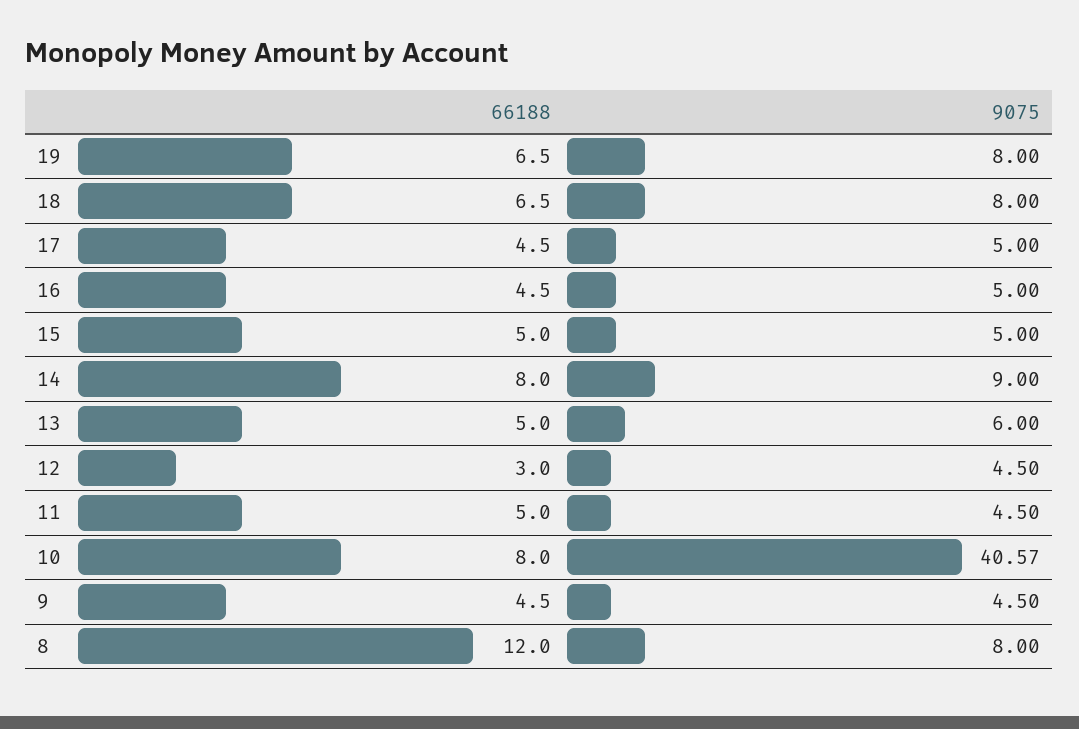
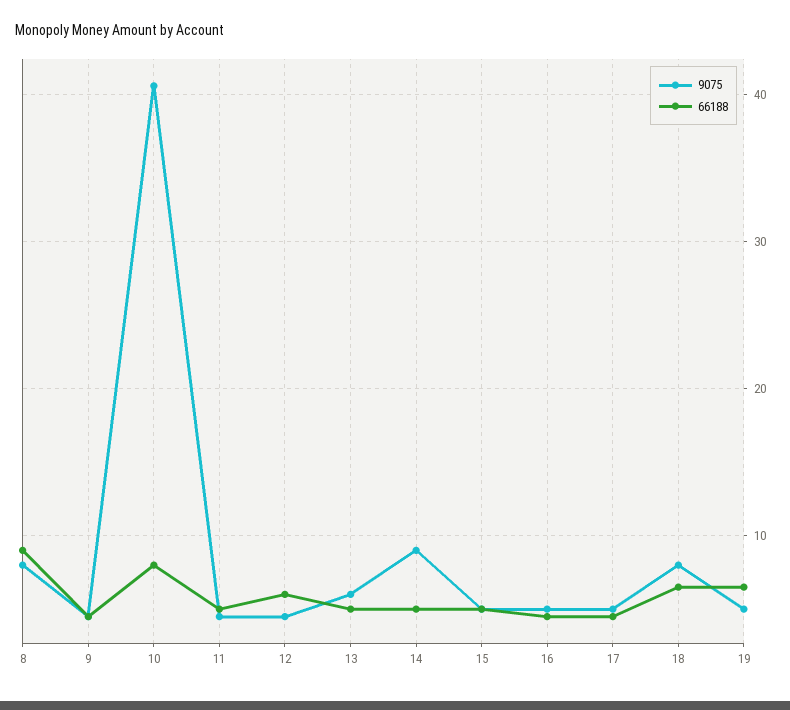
9075, 19: 8 -> 5
66188, 14: 8 -> 5
66188, 12: 3 -> 6
66188, 8: 12 -> 9

